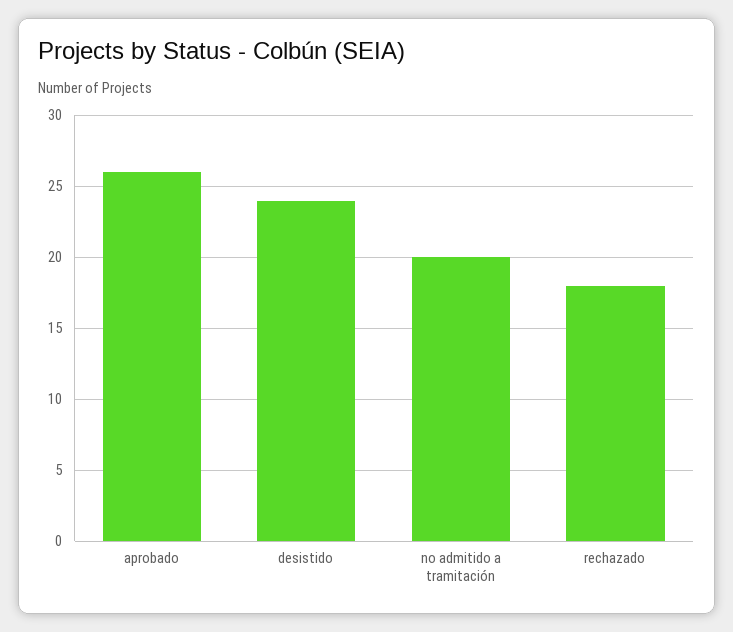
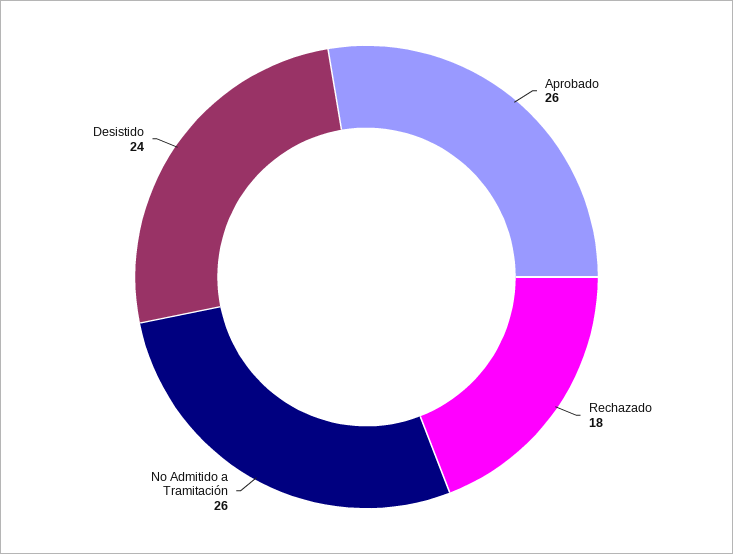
no admitido a tramitación: 20 -> 26

